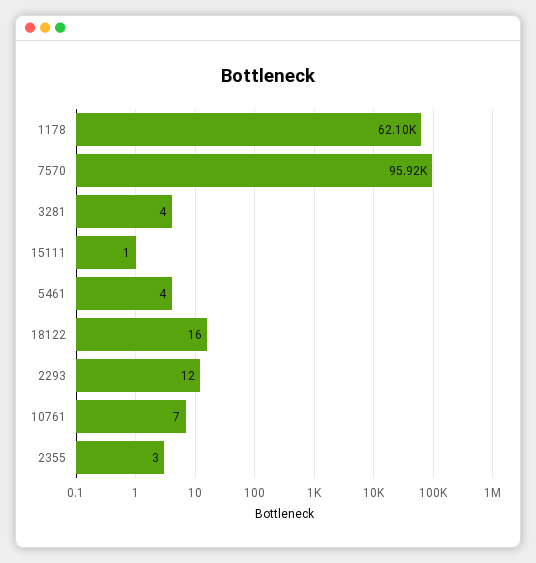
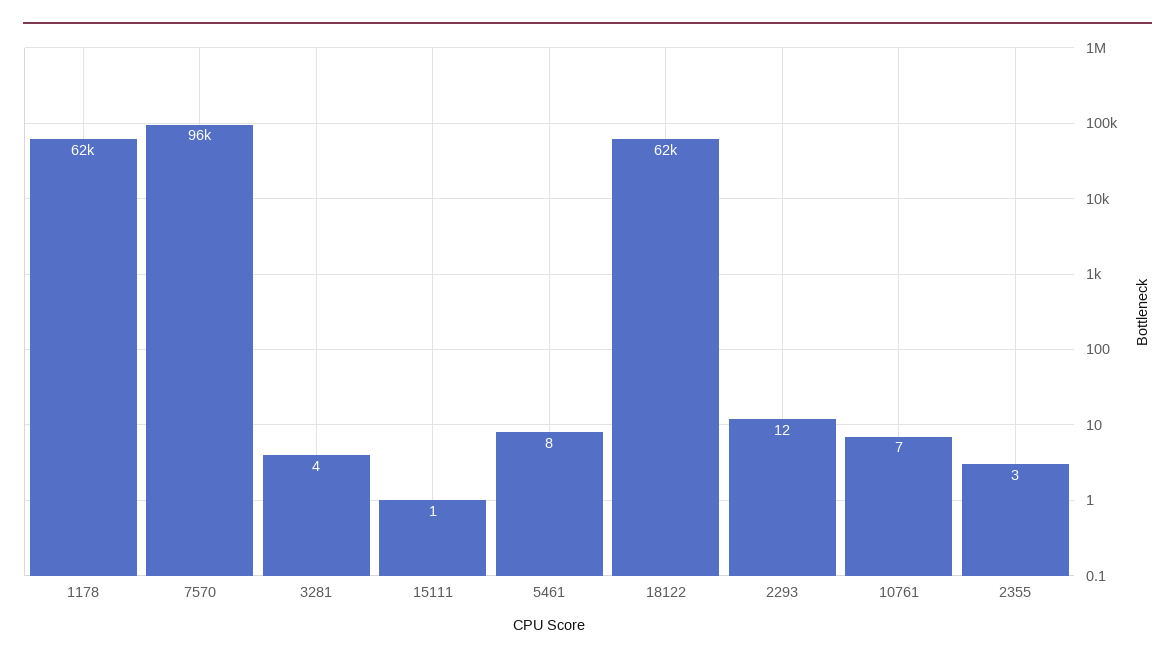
5461: 4 -> 8
18122: 16 -> 62000

